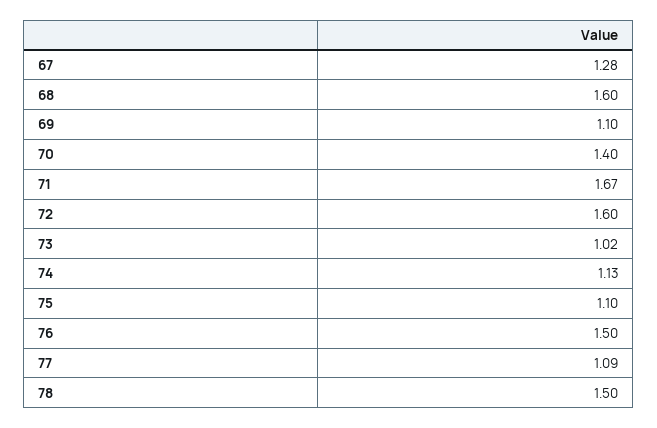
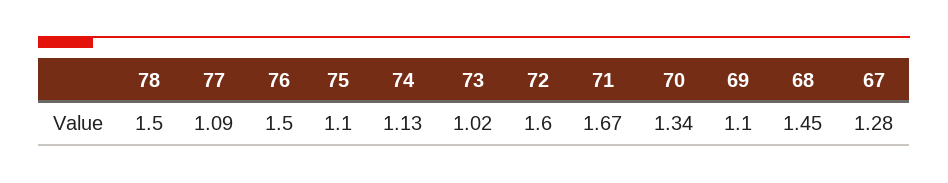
68: 1.6 -> 1.45
70: 1.4 -> 1.34

